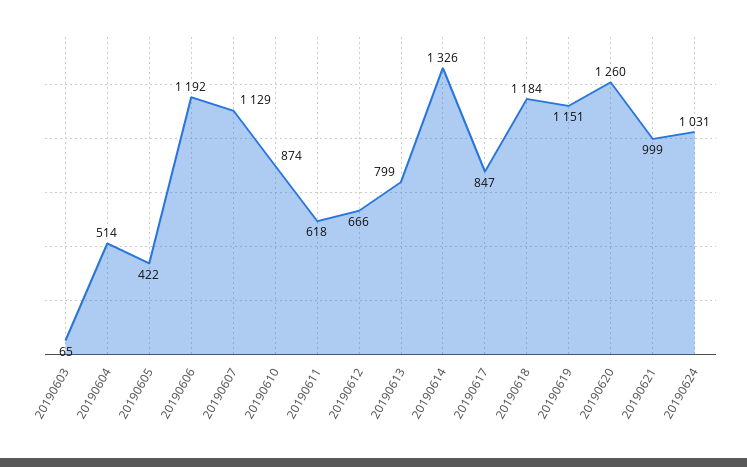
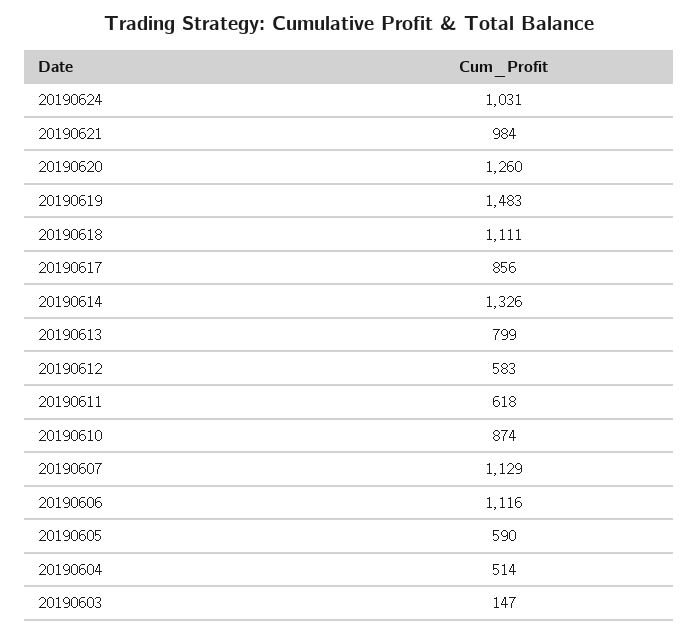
20190603: 65 -> 147
20190605: 422 -> 590
20190606: 1192 -> 1116
20190612: 666 -> 583
20190617: 847 -> 856
20190618: 1184 -> 1111
20190619: 1151 -> 1483
20190621: 999 -> 984

